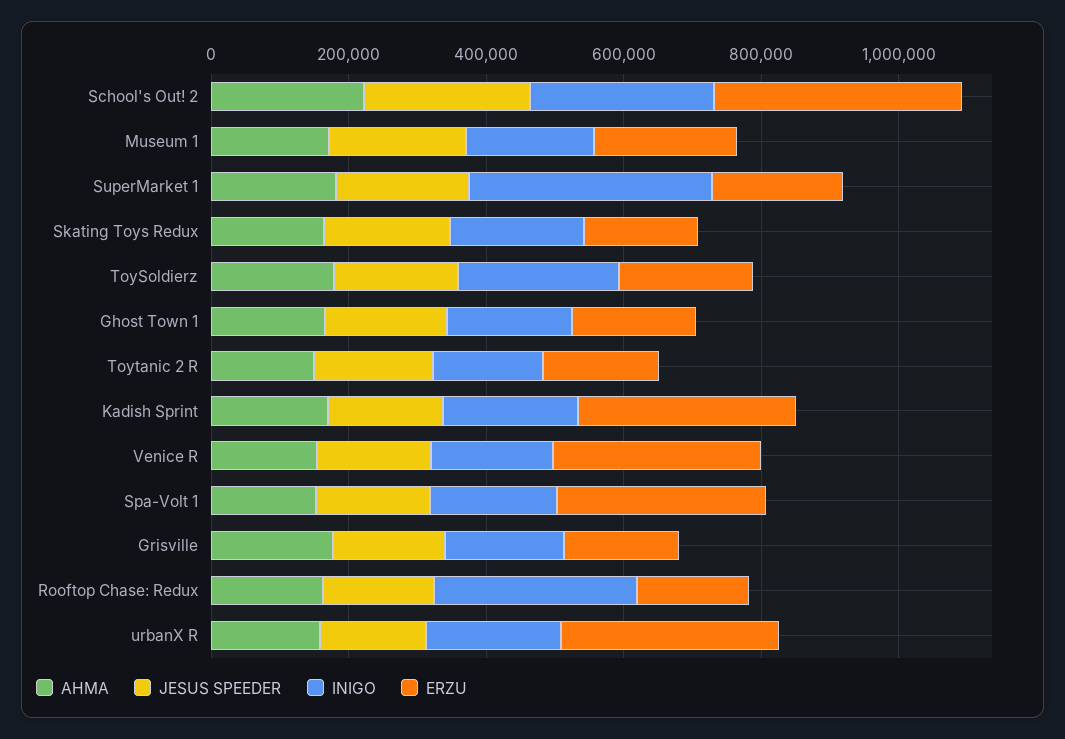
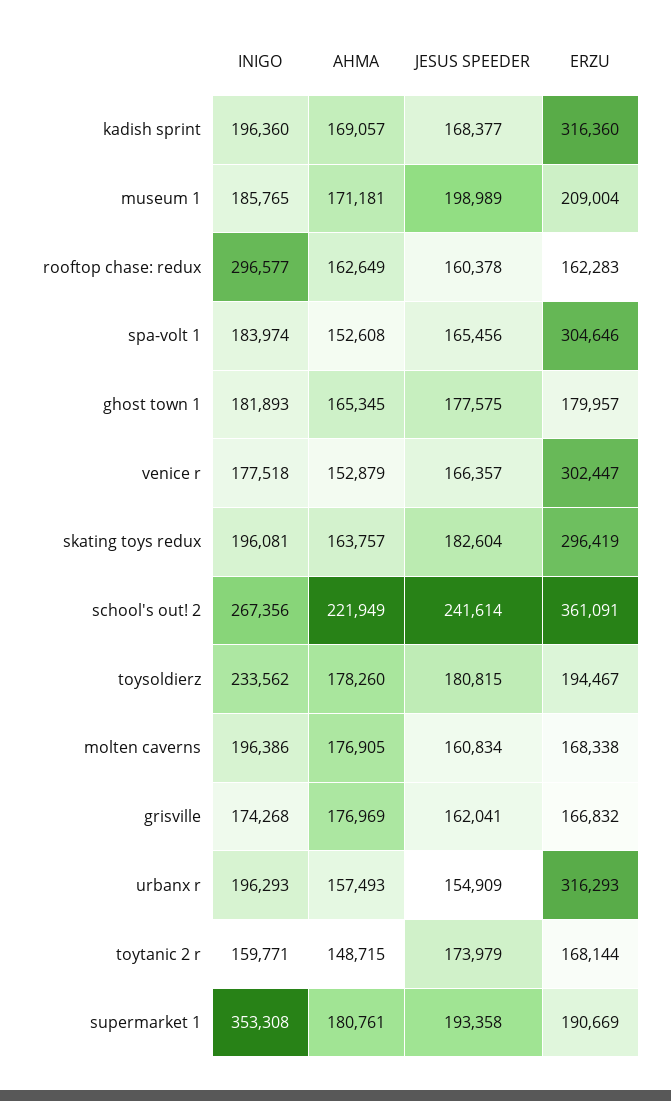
ERZU, Skating Toys Redux: 150000 -> 296419
INIGO, molten caverns: none -> 196386
AHMA, molten caverns: none -> 176905
JESUS SPEEDER, molten caverns: none -> 160834
ERZU, molten caverns: none -> 168338

